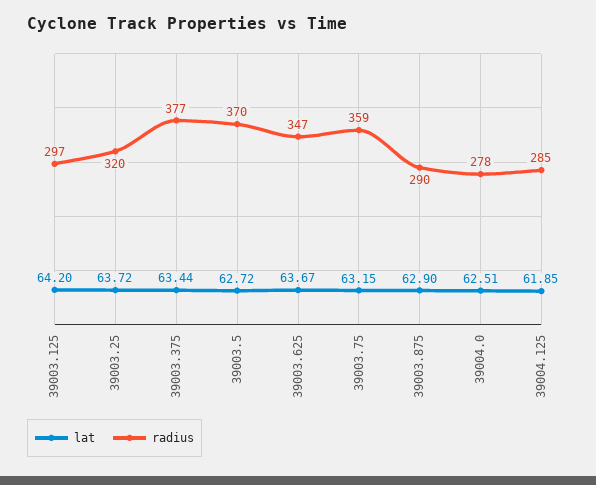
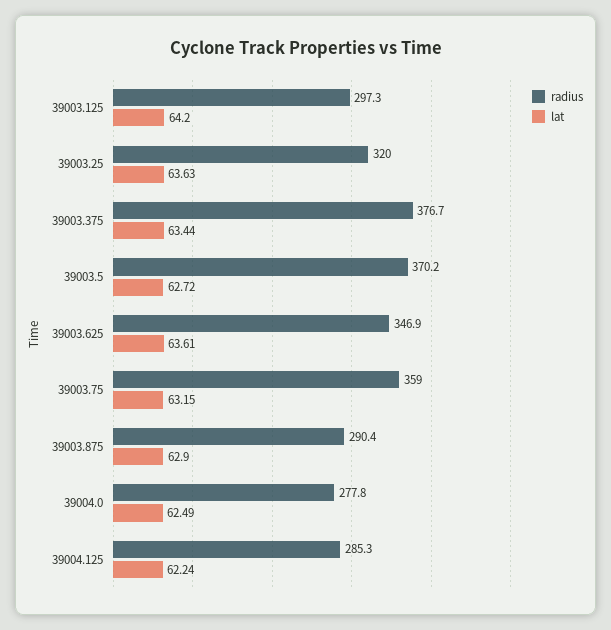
lat, 39003.25: 63.72 -> 63.63
lat, 39003.625: 63.67 -> 63.61
lat, 39004.0: 62.51 -> 62.49
lat, 39004.125: 61.85 -> 62.24

